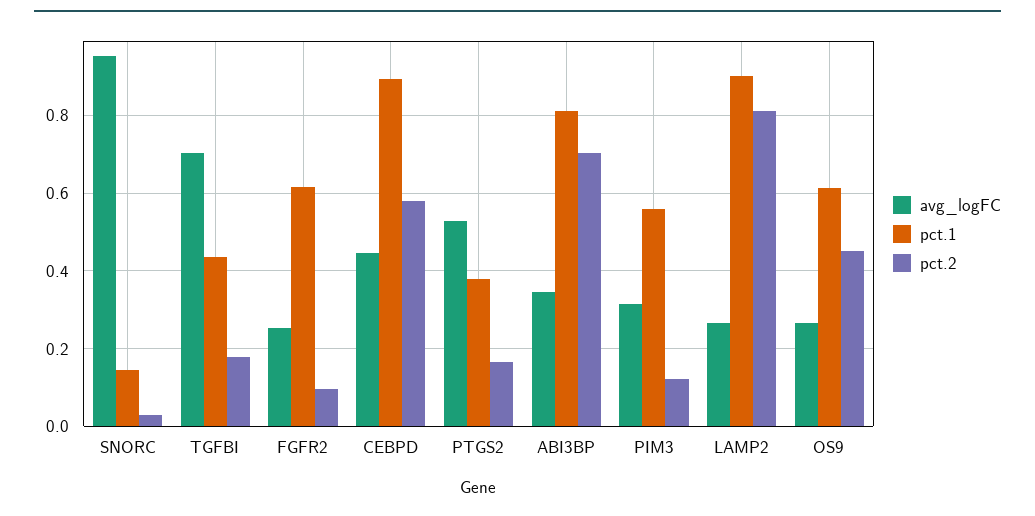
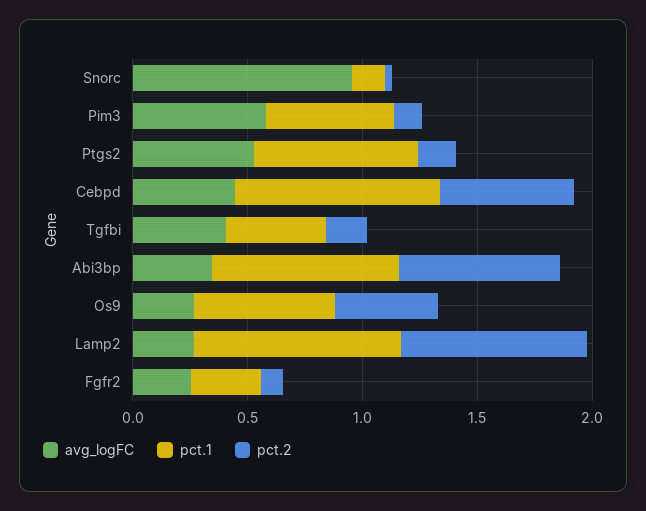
avg_logFC, TGFBI: 0.7 -> 0.4
pct.1, FGFR2: 0.62 -> 0.3
pct.1, PTGS2: 0.38 -> 0.7
avg_logFC, PIM3: 0.32 -> 0.6

